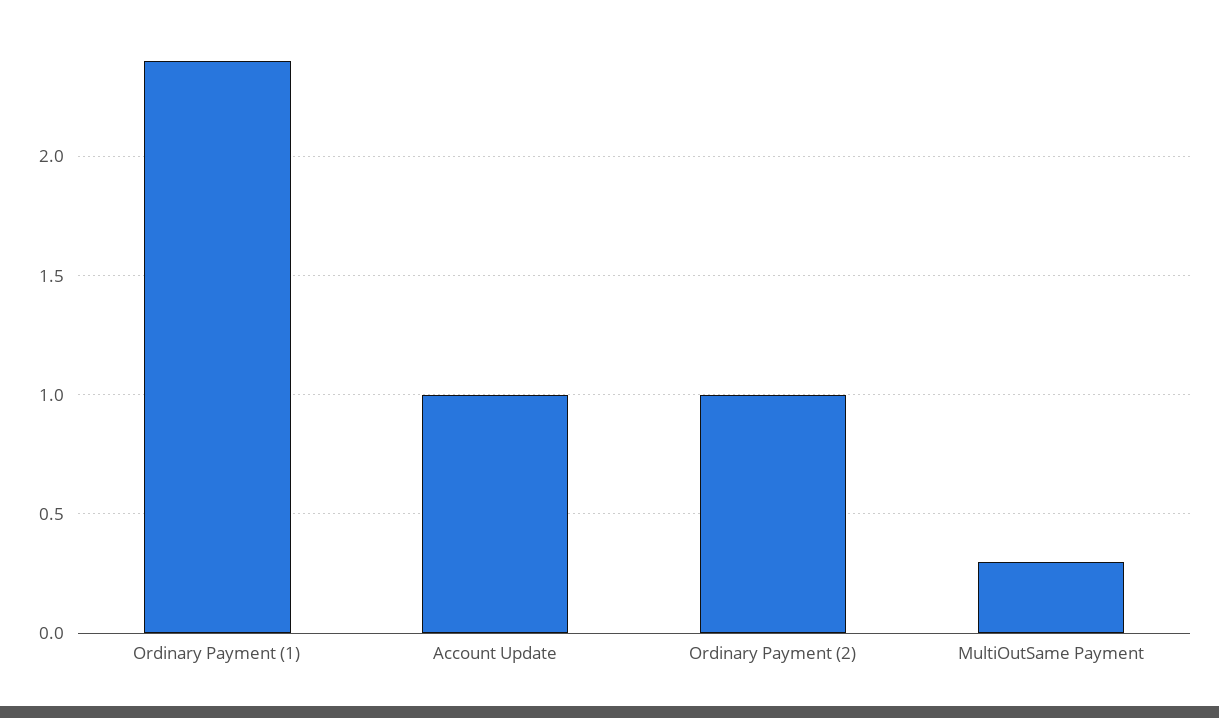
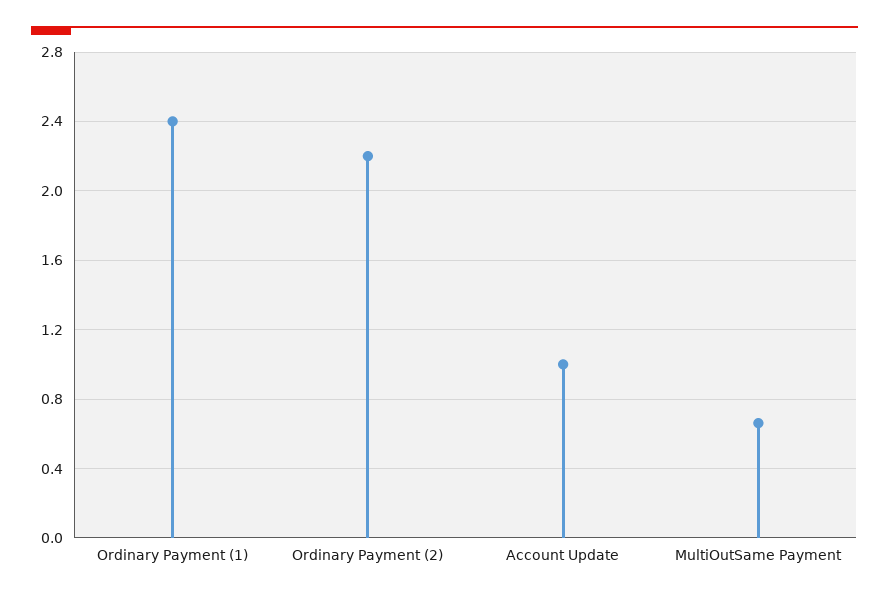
Ordinary Payment (2): 1 -> 2.2
MultiOutSame Payment: 0.3 -> 0.65

